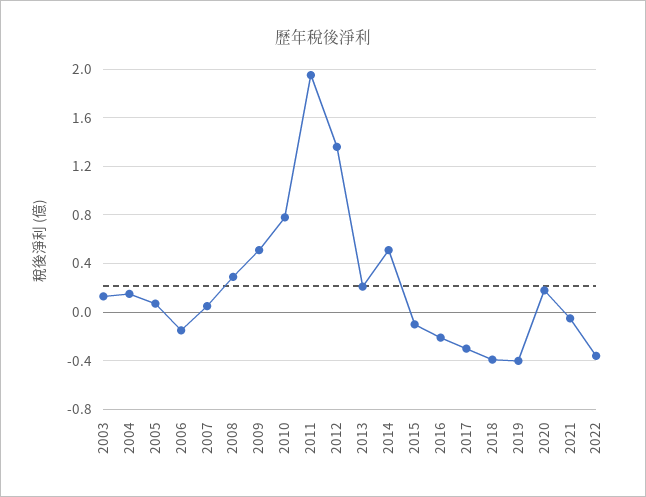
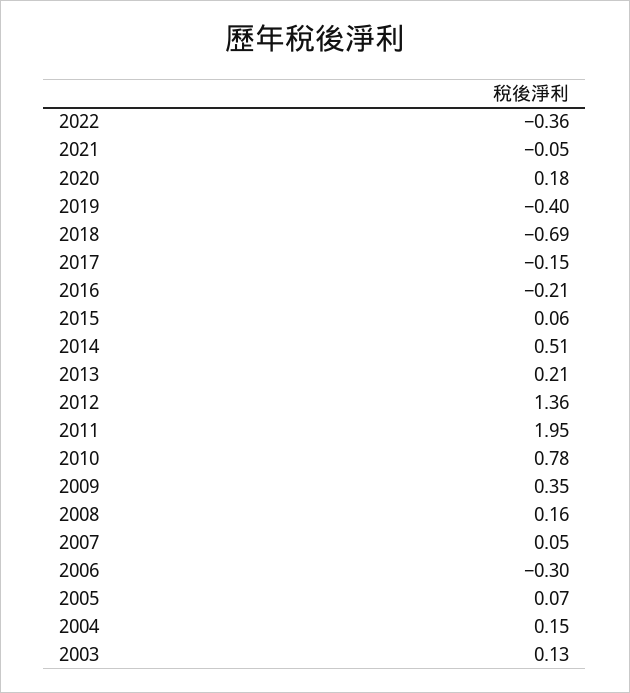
2006: -0.15 -> -0.3
2008: 0.3 -> 0.16
2009: 0.5 -> 0.35
2015: -0.1 -> 0.06
2017: -0.3 -> -0.15
2018: -0.4 -> -0.69

